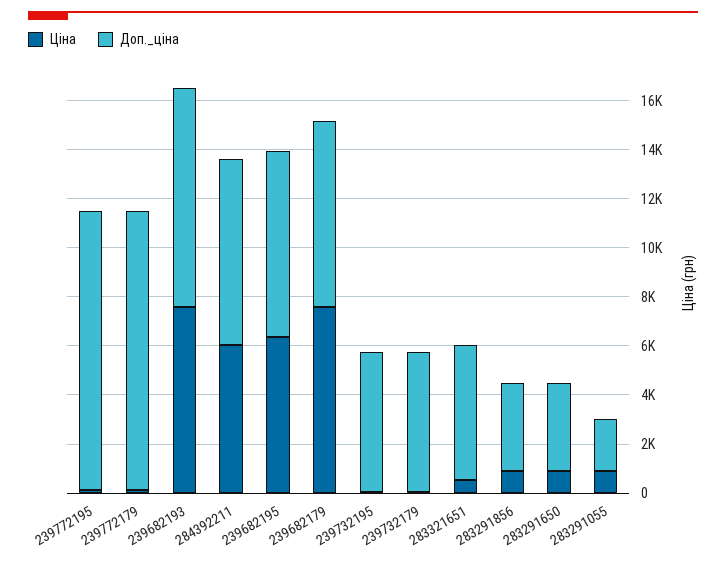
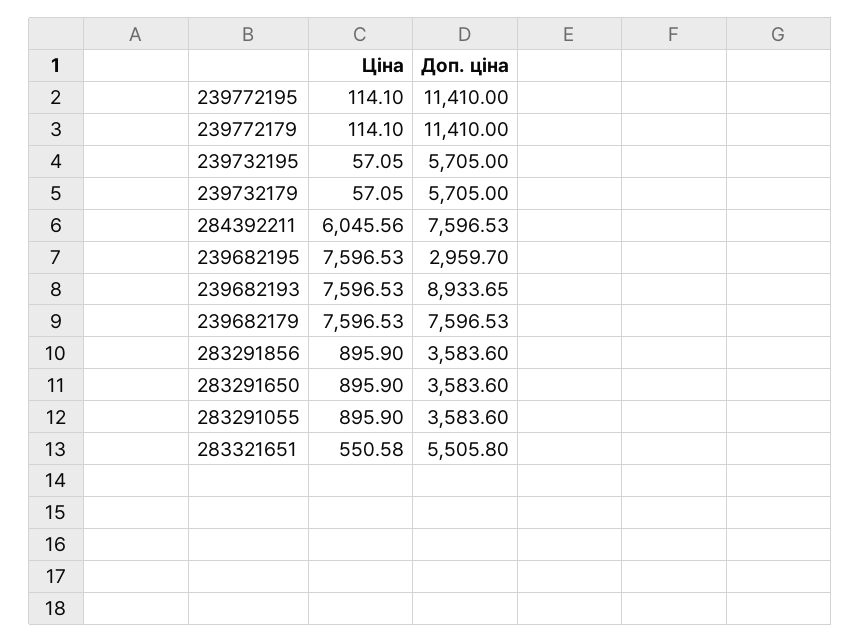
Ціна, 239682195: 6500 -> 7596.53
Доп._ціна, 239682195: 7500 -> 2959.7
Доп._ціна, 283291055: 2000 -> 3583.6

